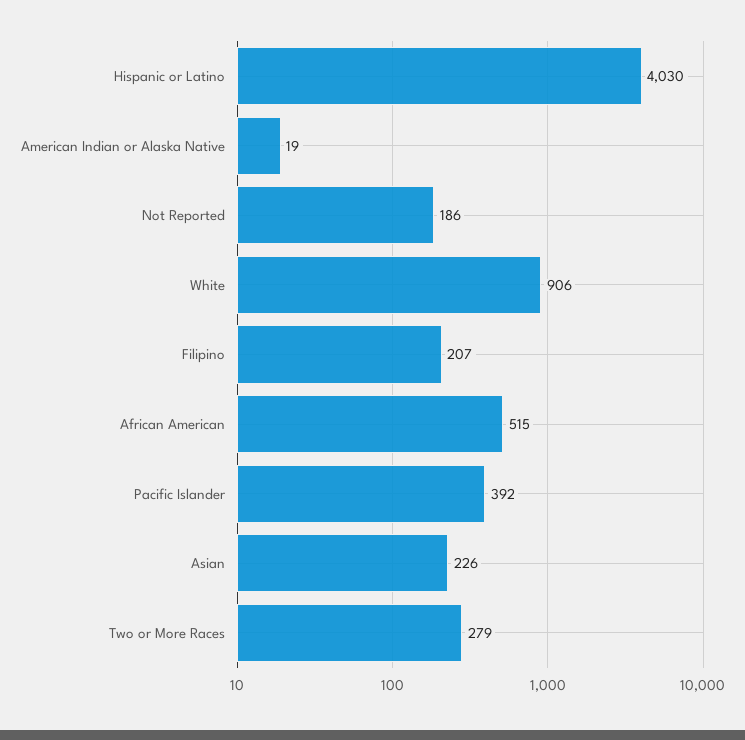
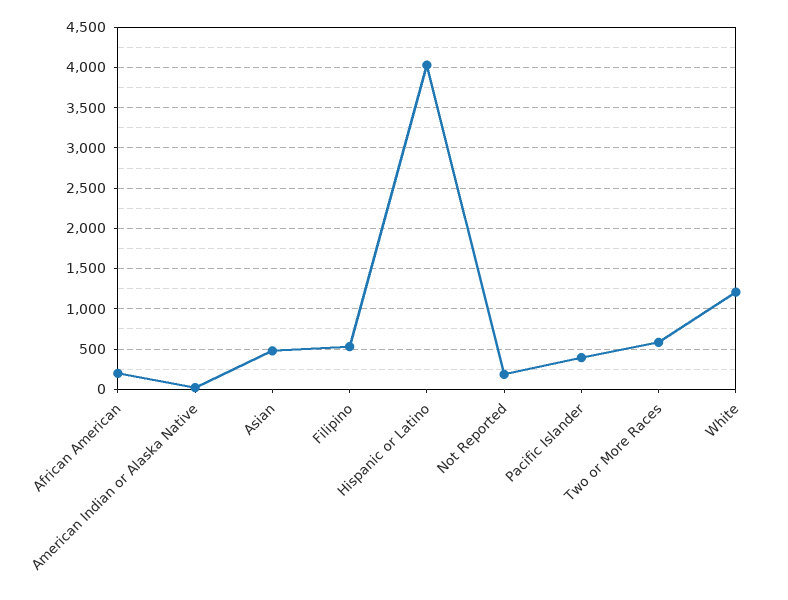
White: 906 -> 1200
Filipino: 207 -> 500
African American: 515 -> 200
Asian: 226 -> 500
Two or More Races: 279 -> 600

